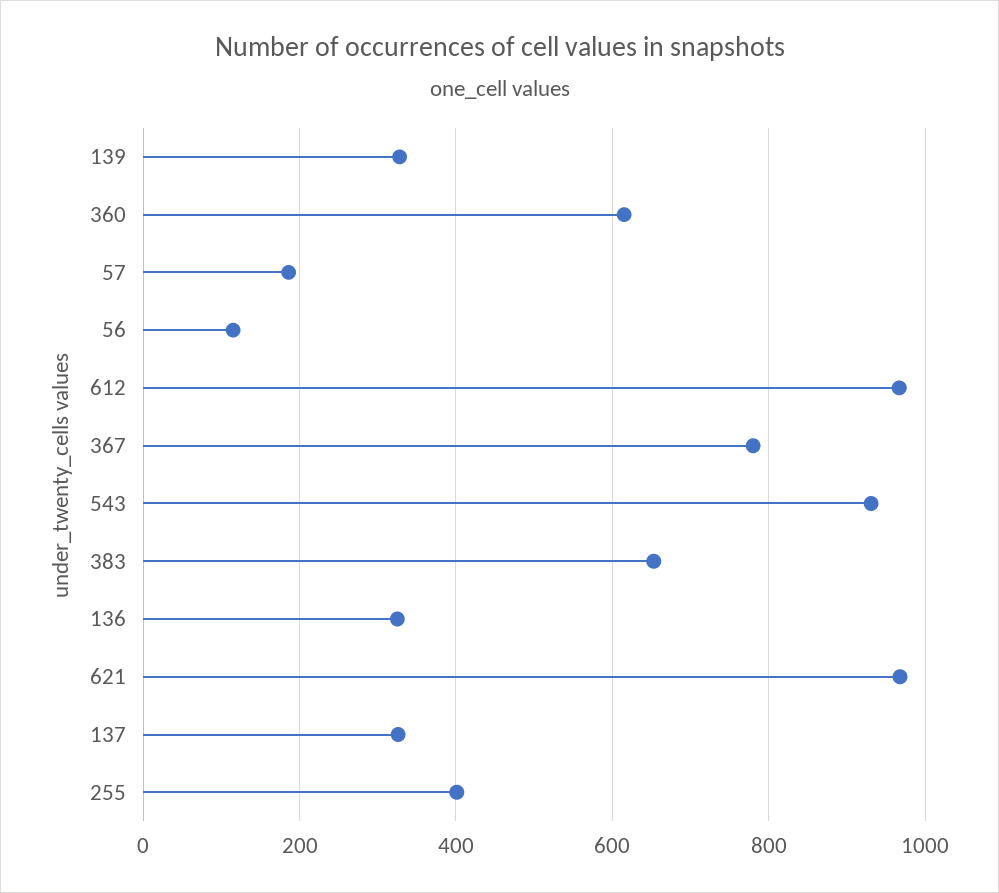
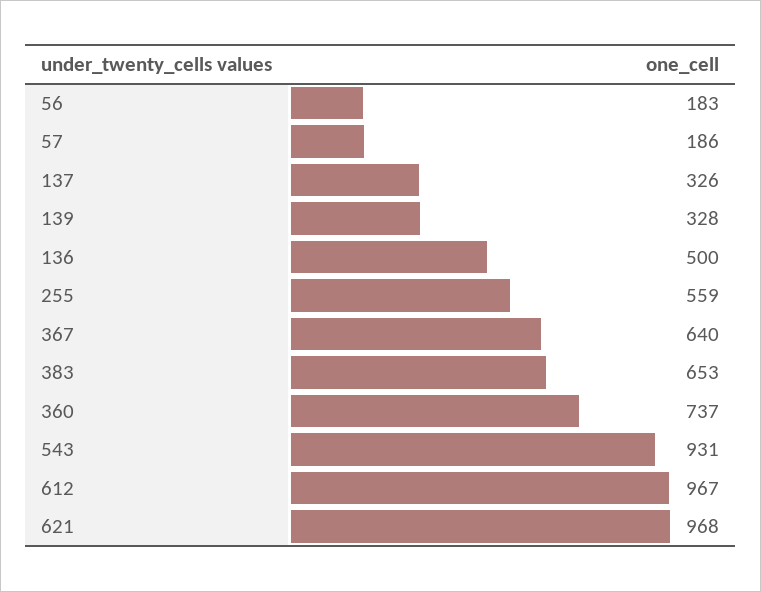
360: 620 -> 737
56: 120 -> 183
367: 780 -> 640
136: 320 -> 500
255: 400 -> 559

